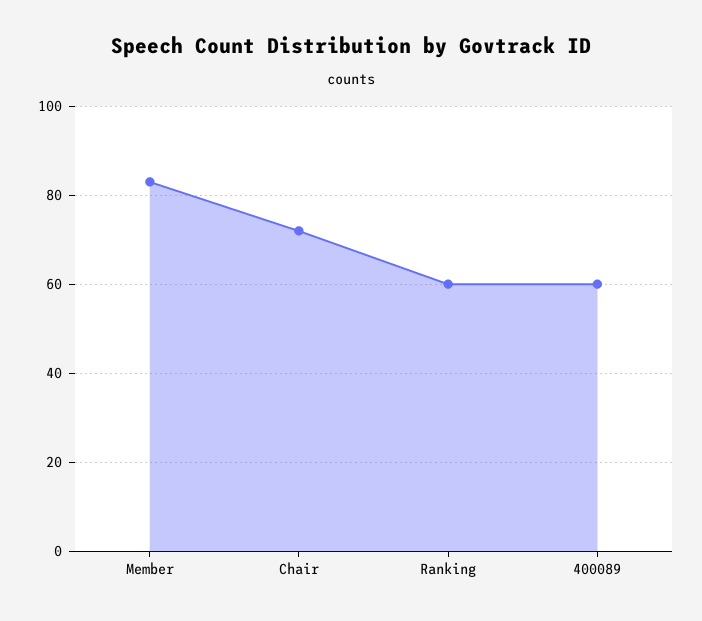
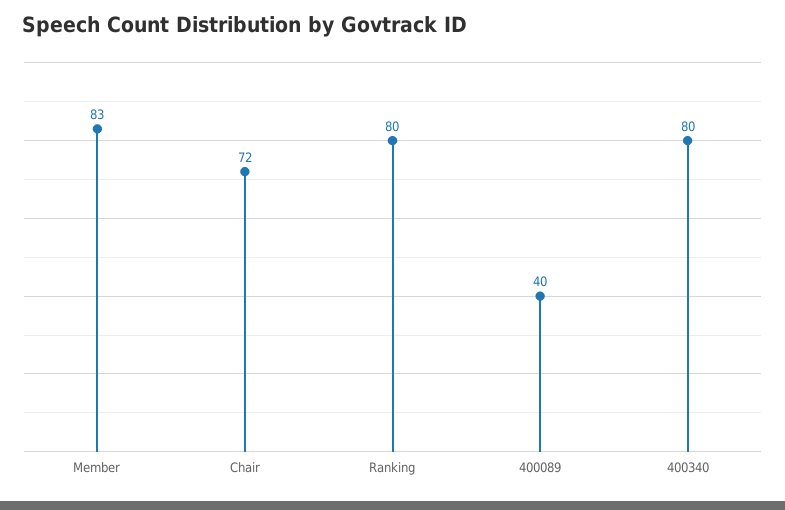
Ranking: 60 -> 80
400089: 60 -> 40
400340: none -> 80

